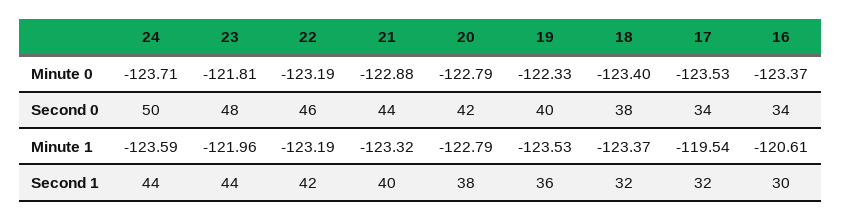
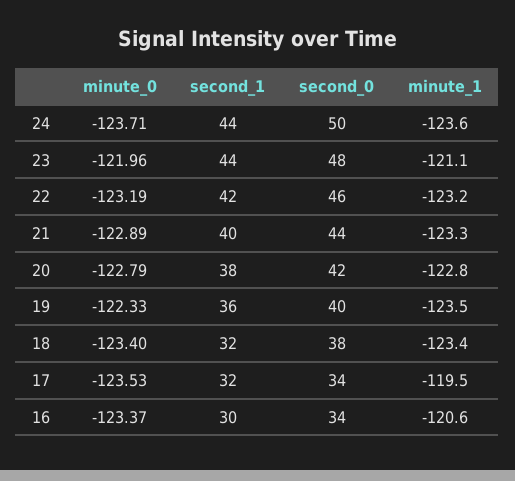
23, Minute 0: -121.81 -> -121.96
21, Minute 0: -122.88 -> -122.89
23, Minute 1: -121.96 -> -121.1

